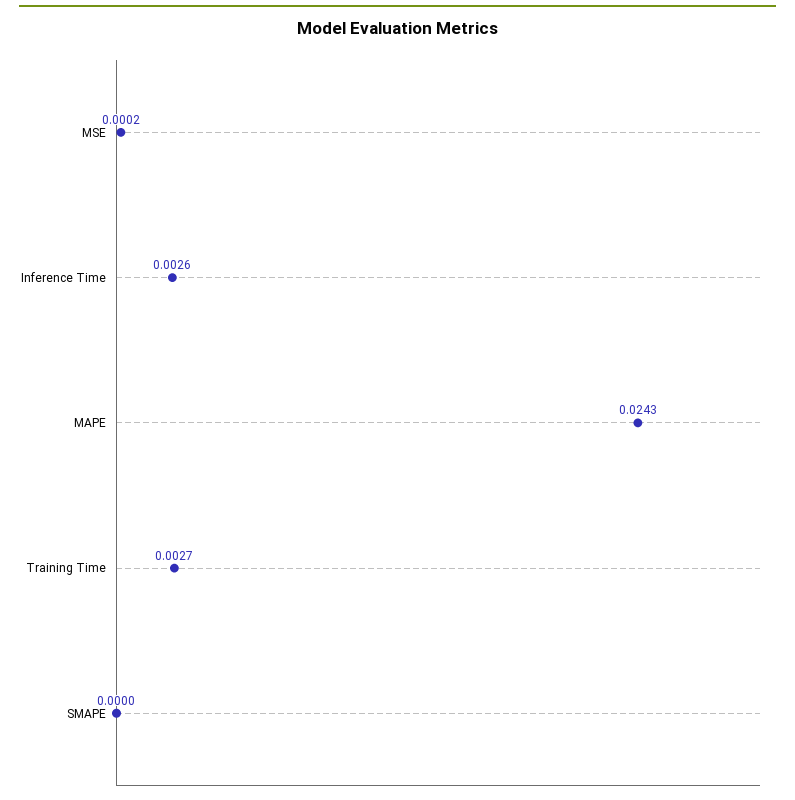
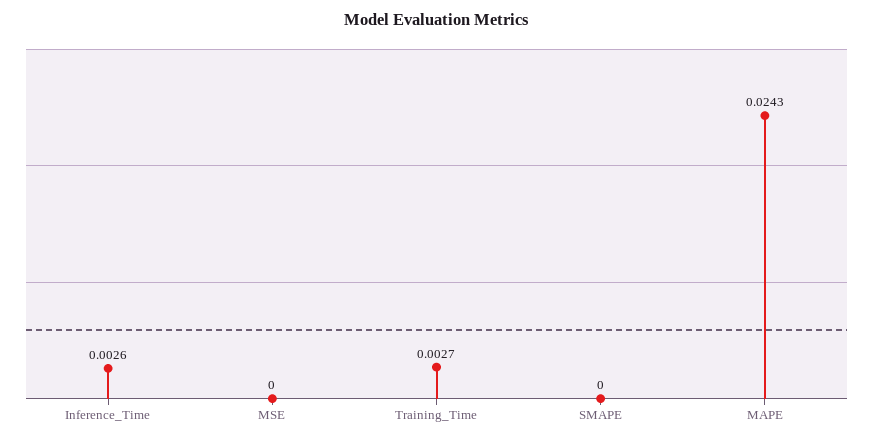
MSE: 0.0002 -> 0

